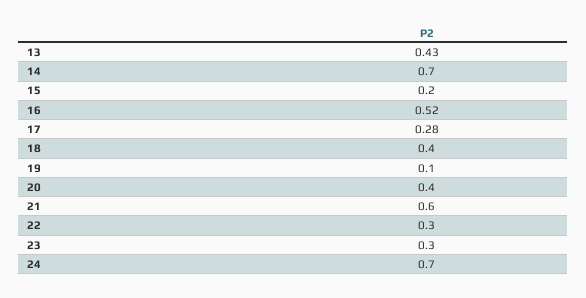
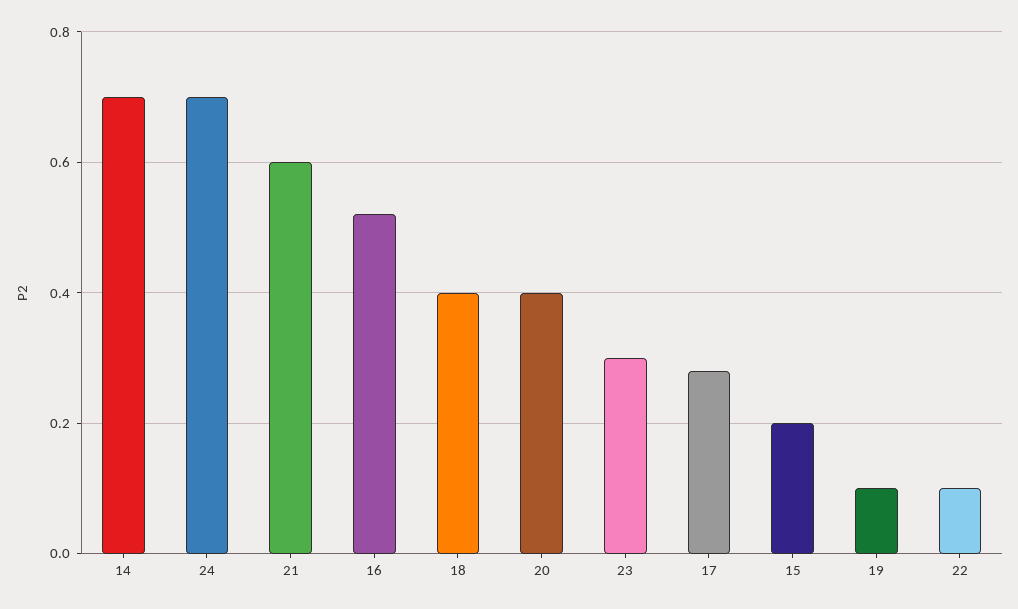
13: 0.43 -> none
22: 0.3 -> 0.1

